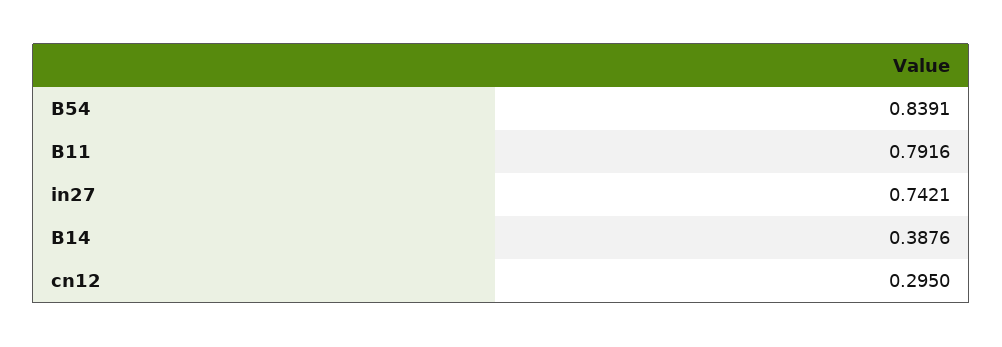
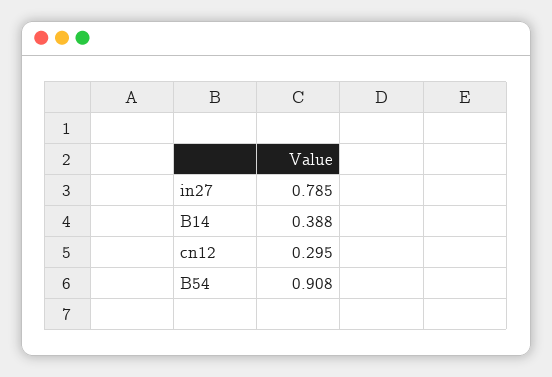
B54: 0.8391 -> 0.908
B11: 0.7916 -> none
in27: 0.7421 -> 0.785

